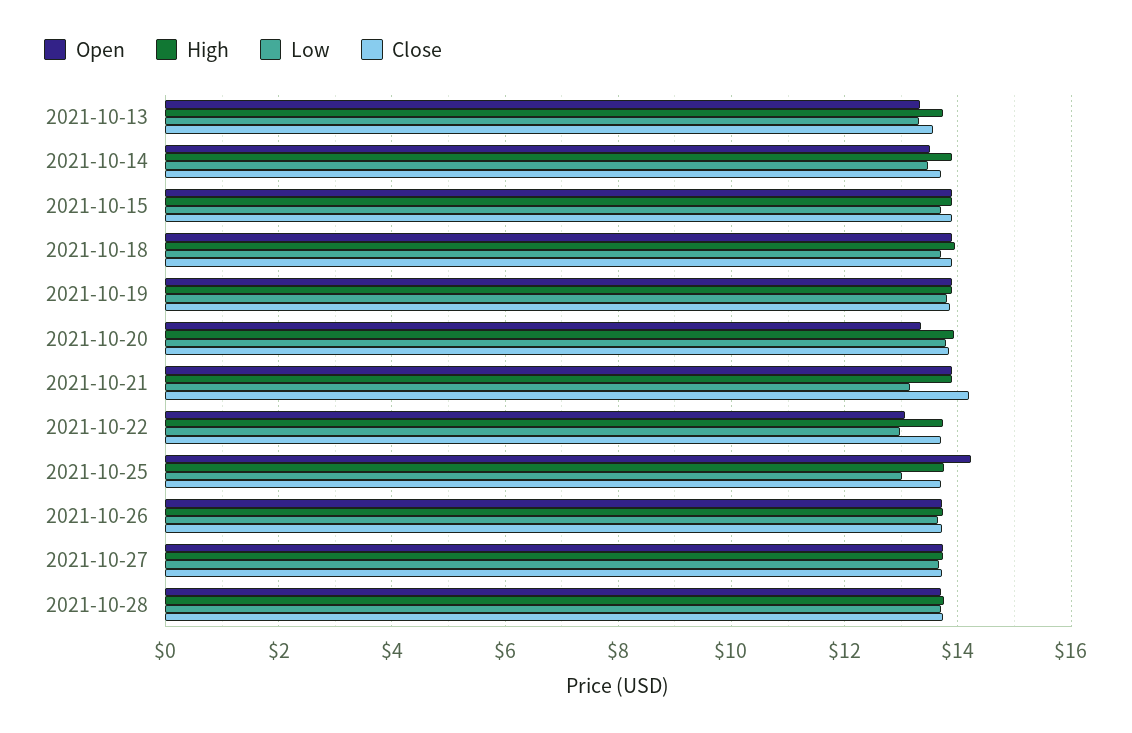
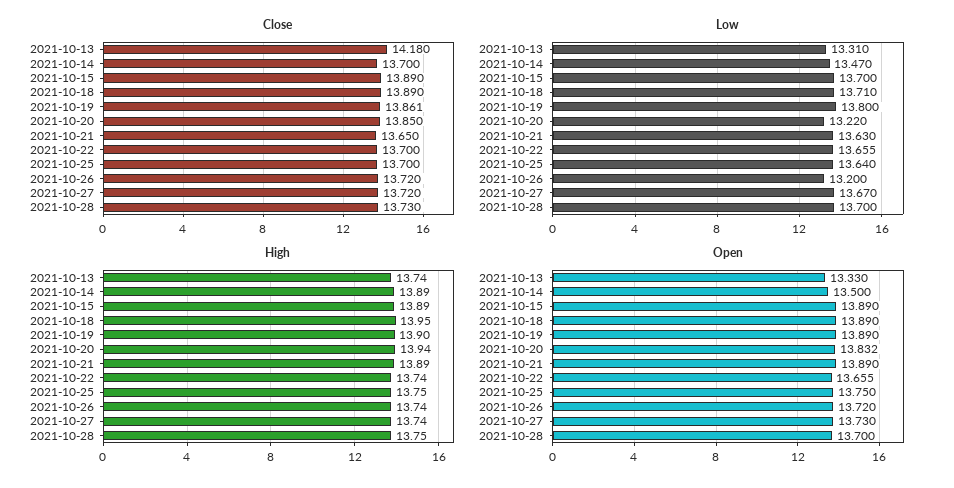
Close, 2021-10-13: 13.6 -> 14.18
Open, 2021-10-20: 13.4 -> 13.832
Low, 2021-10-20: 13.8 -> 13.22
Low, 2021-10-21: 13.2 -> 13.63
Close, 2021-10-21: 14.2 -> 13.65
Open, 2021-10-22: 13 -> 13.655
Low, 2021-10-22: 13 -> 13.655
Open, 2021-10-25: 14.2 -> 13.75
Low, 2021-10-25: 13 -> 13.64
Low, 2021-10-26: 13.6 -> 13.2

